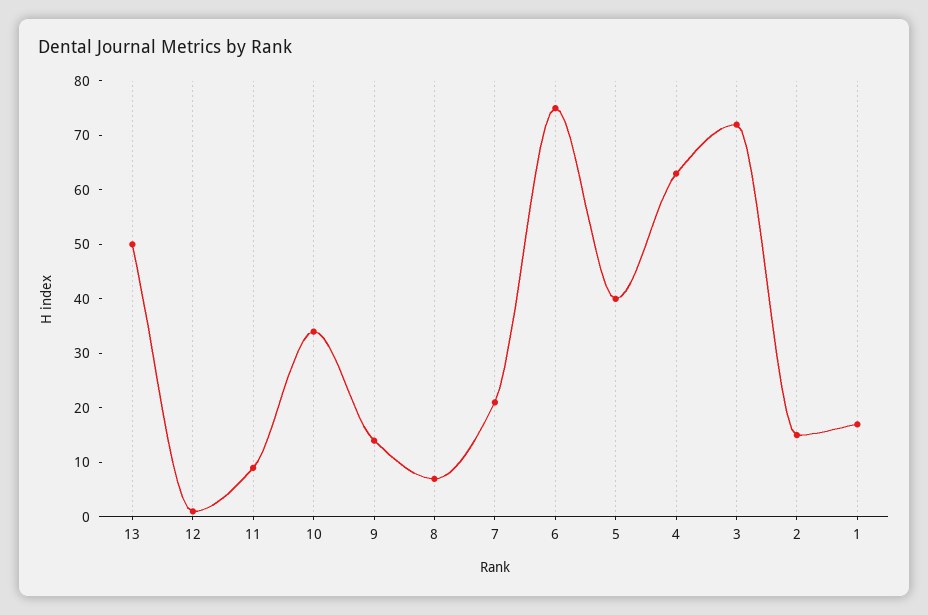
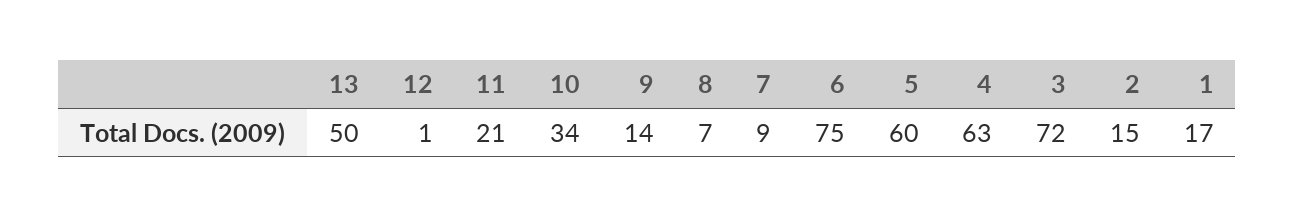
11: 10 -> 21
7: 20 -> 9
5: 40 -> 60

